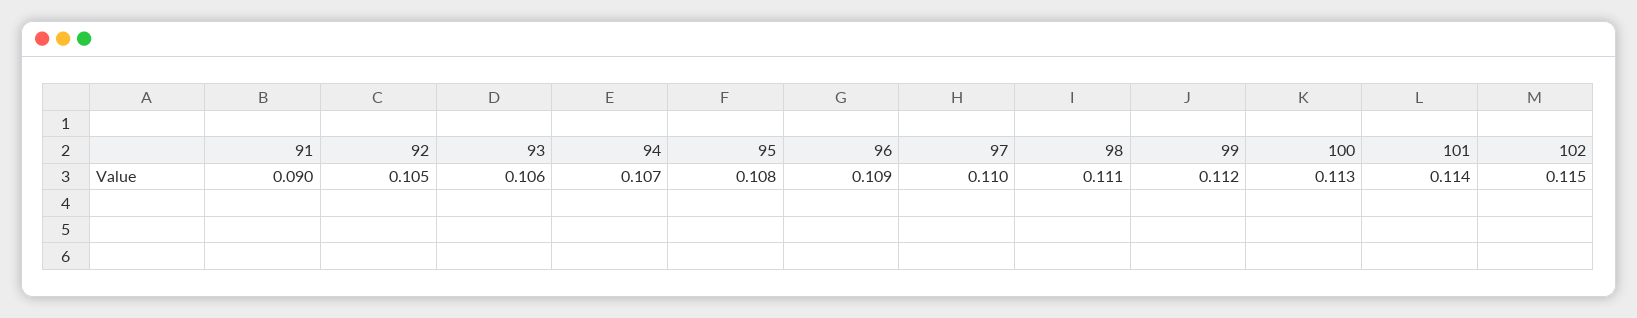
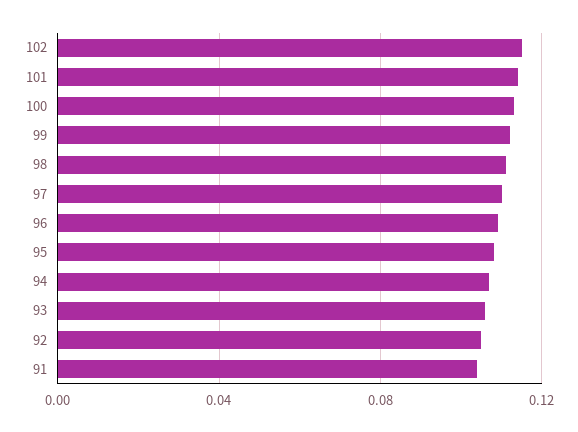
91: 0.09 -> 0.105

